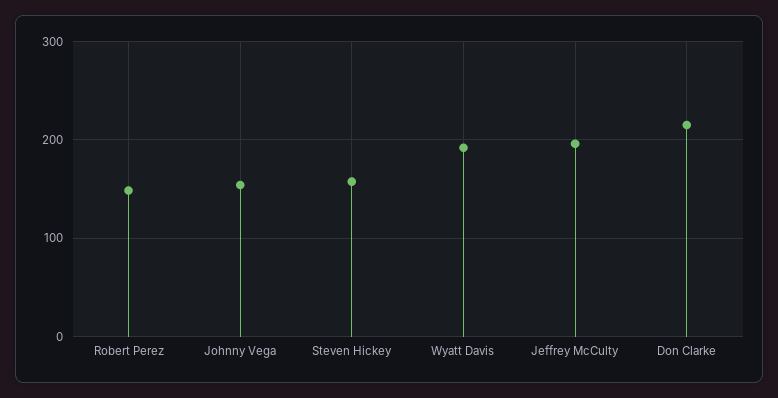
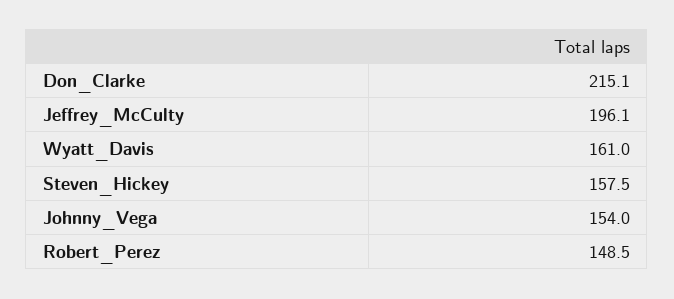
Wyatt Davis: 190 -> 161

